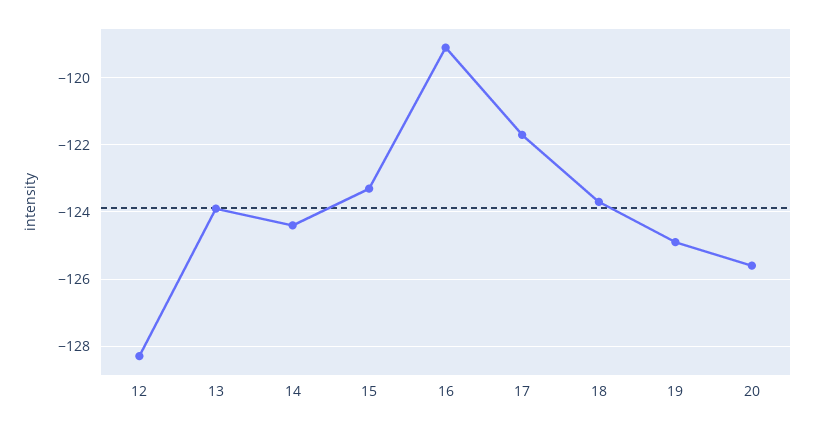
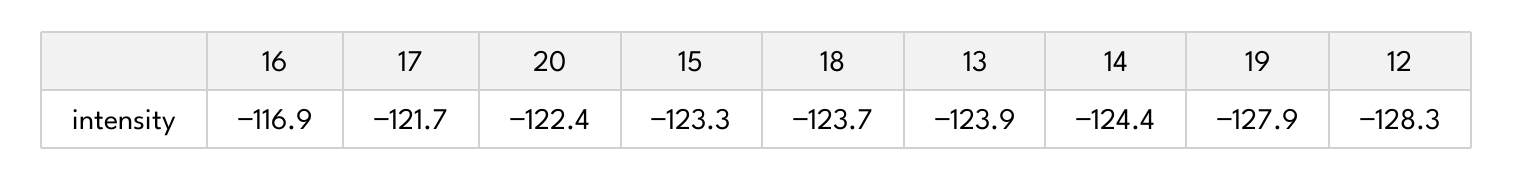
16: -119 -> -116.9
19: -125 -> -127.9
20: -125.5 -> -122.4

